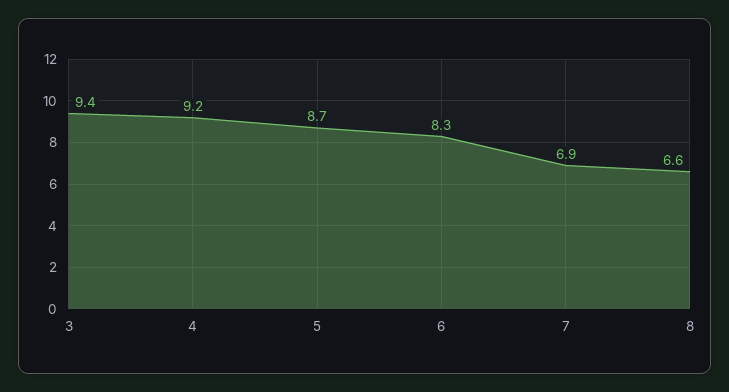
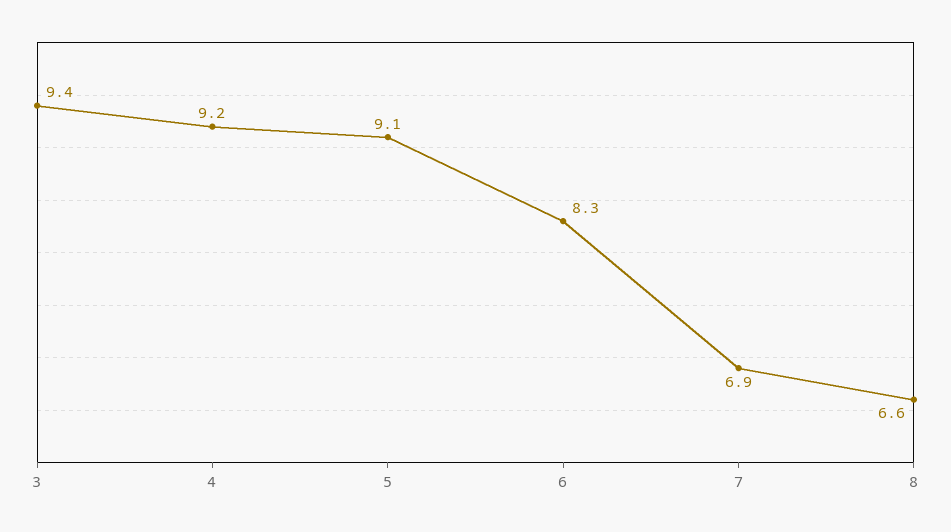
5: 8.7 -> 9.1

